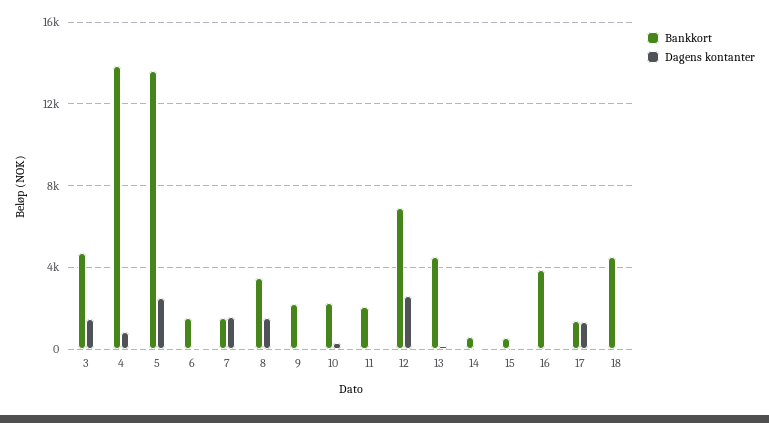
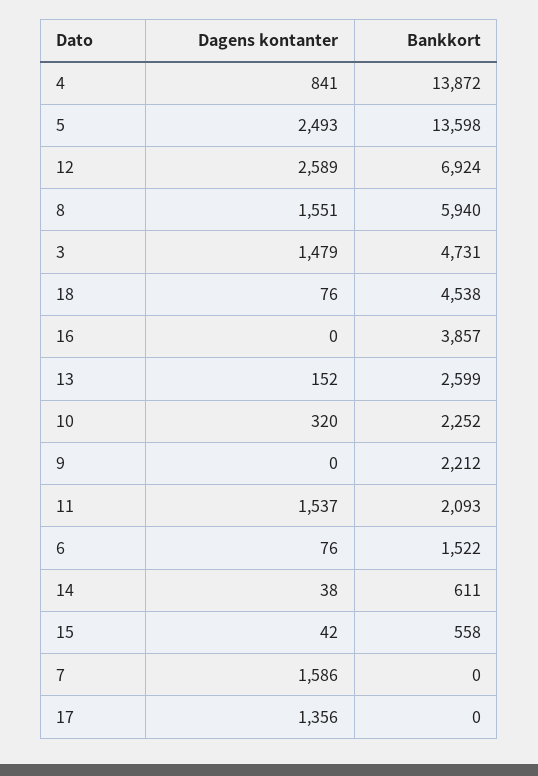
Bankkort, 7: 1500 -> 0
Bankkort, 8: 3500 -> 5940
Dagens kontanter, 11: 0 -> 1537
Bankkort, 13: 4500 -> 2599
Bankkort, 17: 1500 -> 0

